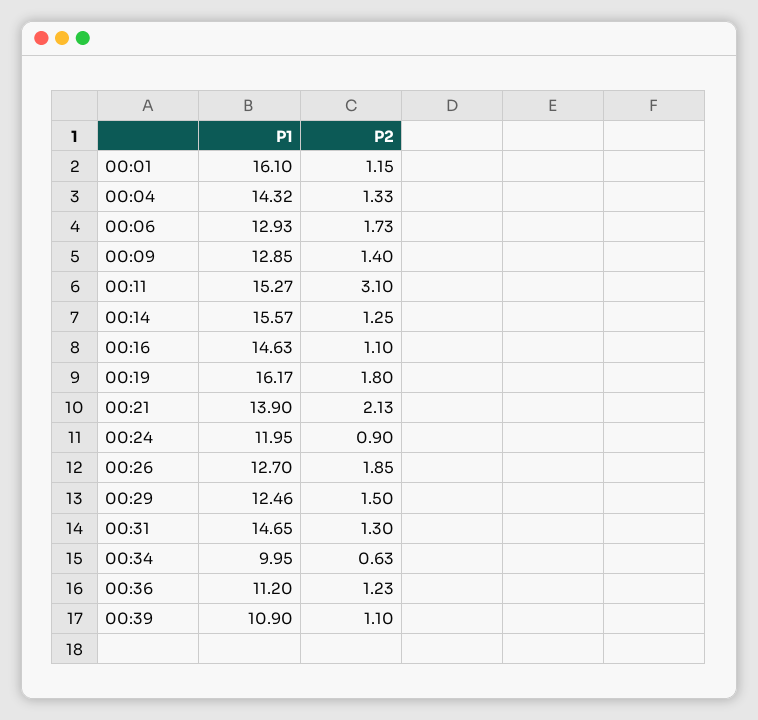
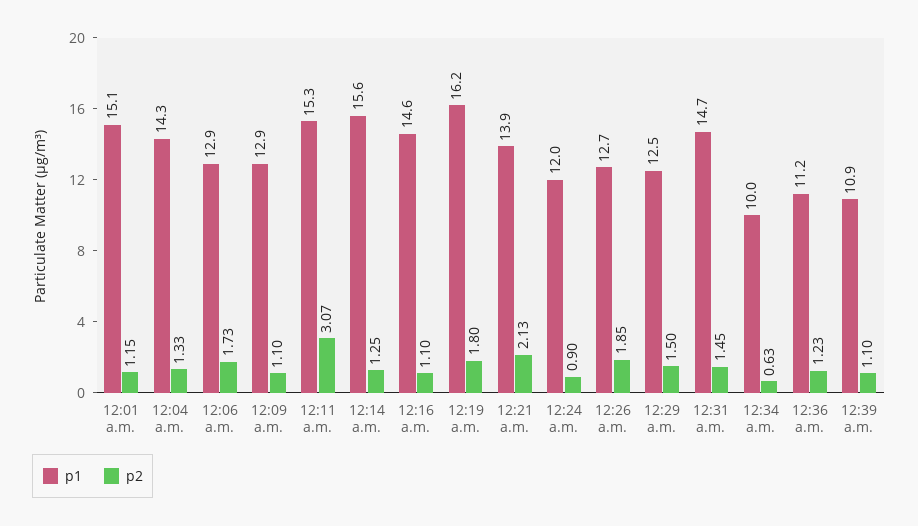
P1, 00:01: 16.1 -> 15.1
P2, 00:09: 1.4 -> 1.1
P2, 00:11: 3.1 -> 3.07
P2, 00:31: 1.3 -> 1.45

